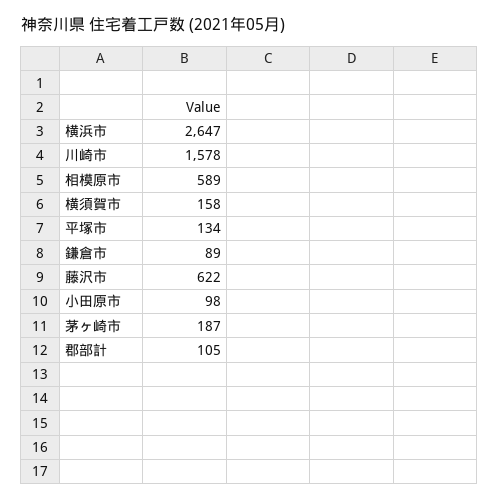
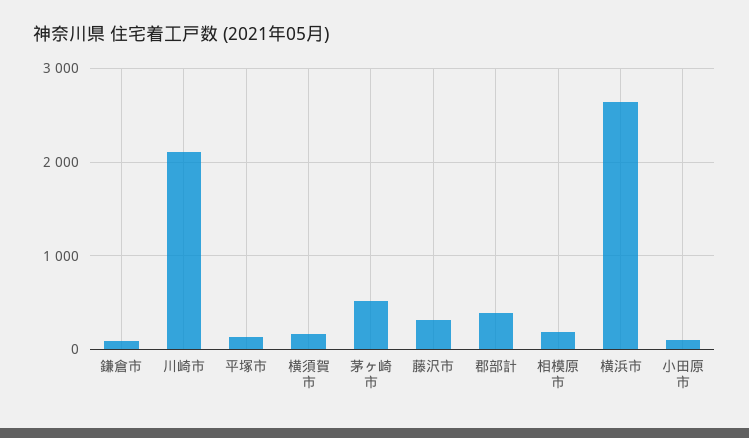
川崎市: 1578 -> 2100
相模原市: 589 -> 200
藤沢市: 622 -> 300
茅ヶ崎市: 187 -> 500
郡部計: 105 -> 400

